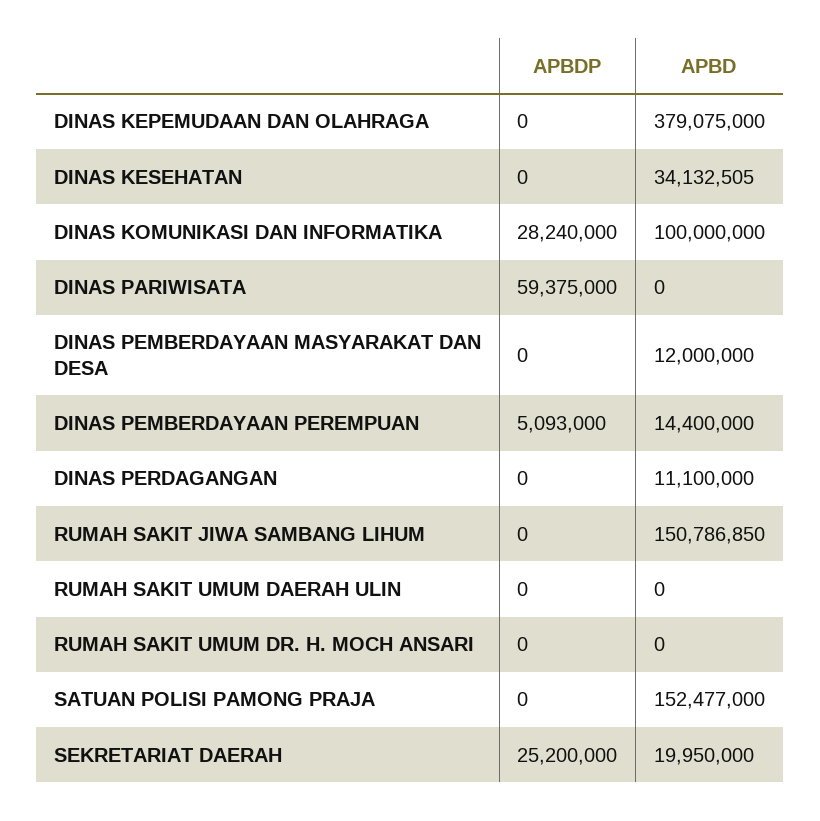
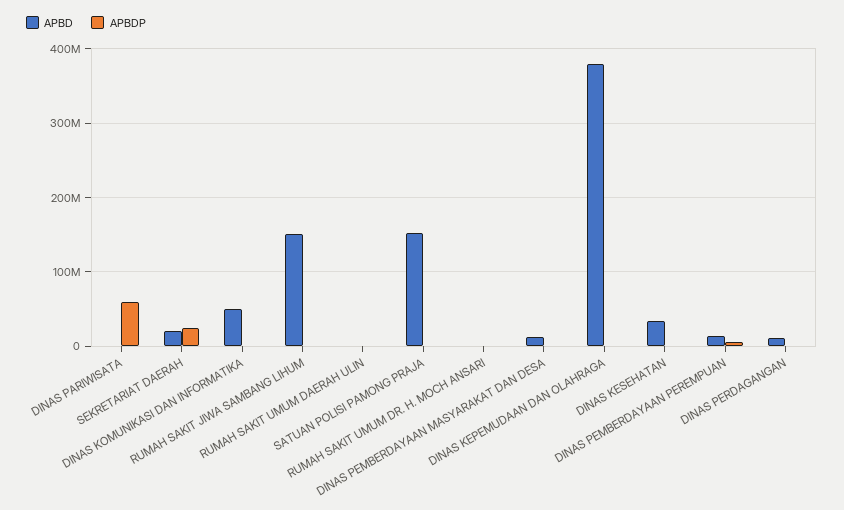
APBDP, DINAS KOMUNIKASI DAN INFORMATIKA: 28240000 -> 0
APBD, DINAS KOMUNIKASI DAN INFORMATIKA: 100000000 -> 50000000

